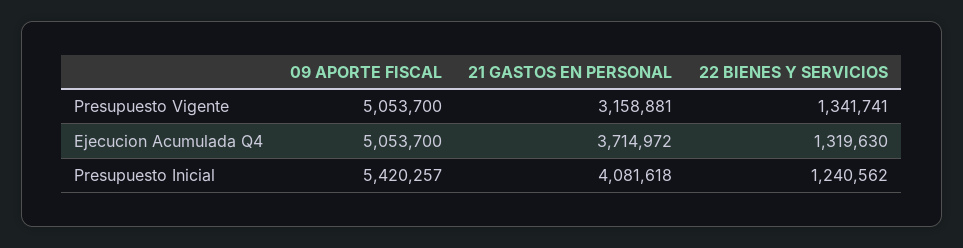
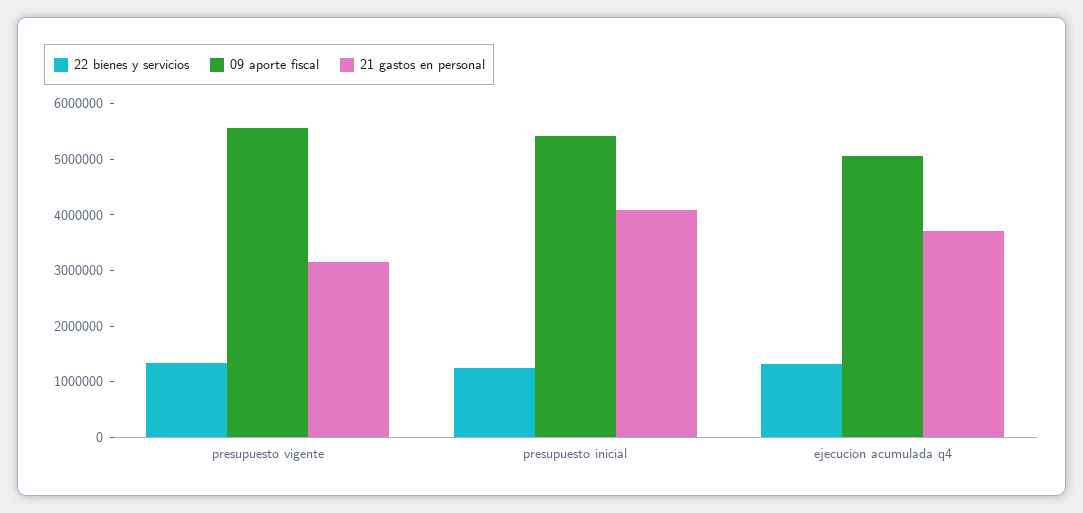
09 APORTE FISCAL, Presupuesto Vigente: 5053700 -> 5600000

